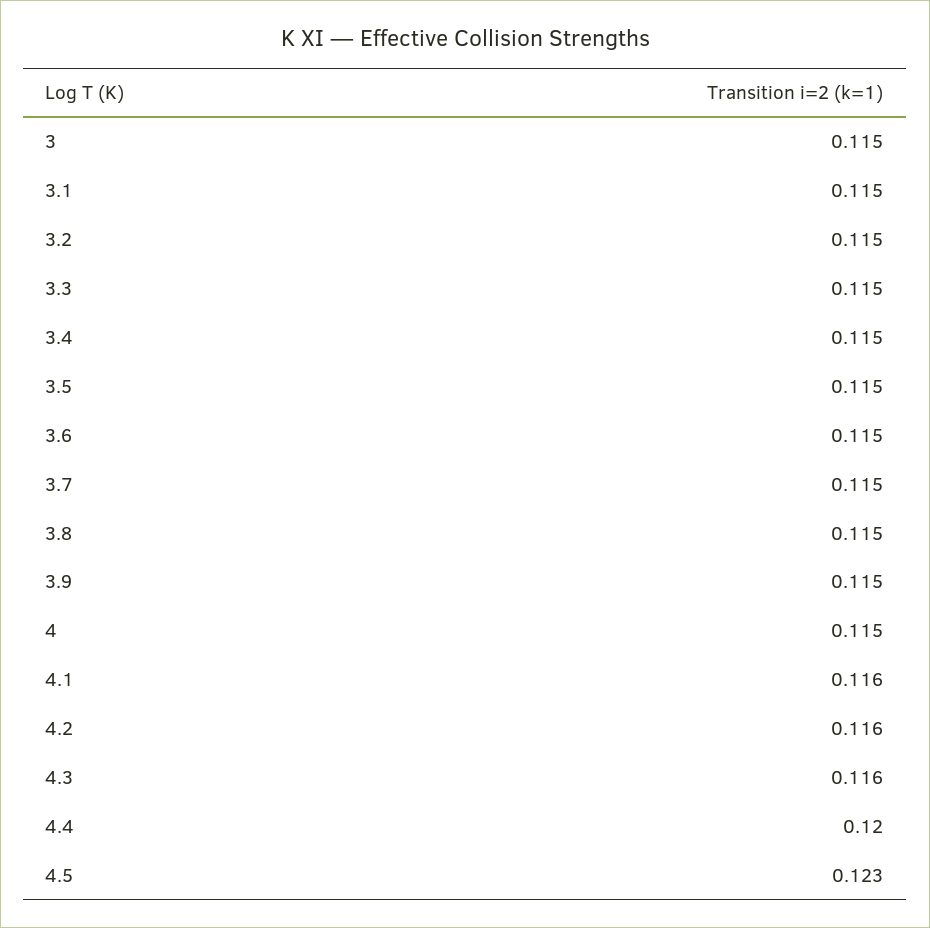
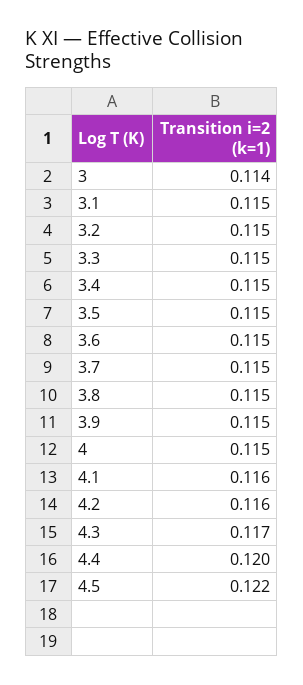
3: 0.115 -> 0.114
4.3: 0.116 -> 0.117
4.5: 0.123 -> 0.122

